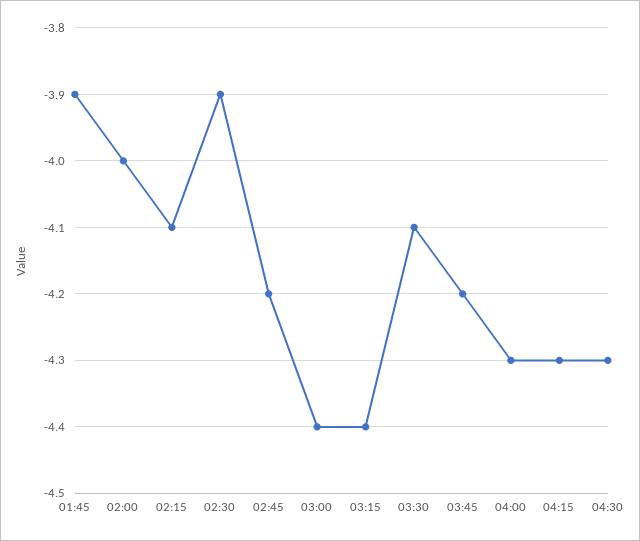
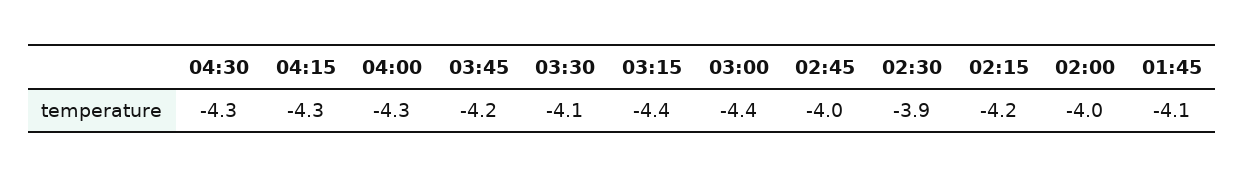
01:45: -3.9 -> -4.1
02:15: -4.1 -> -4.2
02:45: -4.2 -> -4

